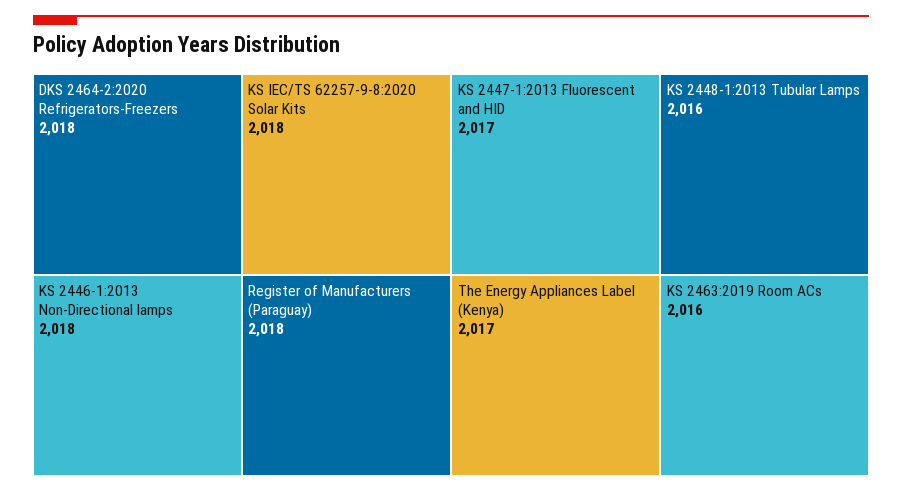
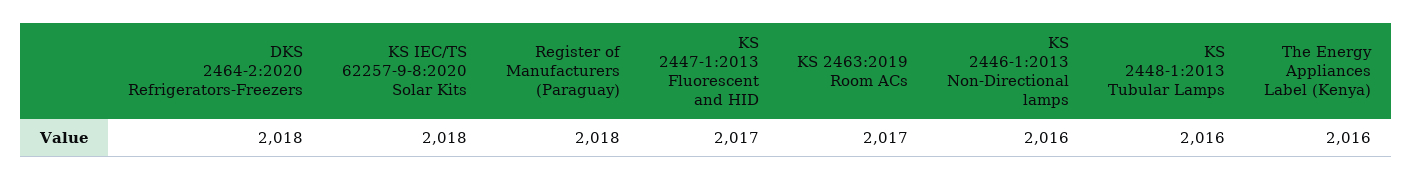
KS 2446-1:2013 Non-Directional lamps: 2018 -> 2016
The Energy Appliances Label (Kenya): 2017 -> 2016
KS 2463:2019 Room ACs: 2016 -> 2017

